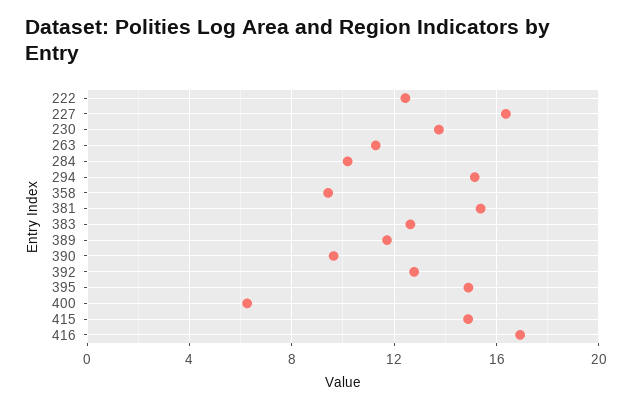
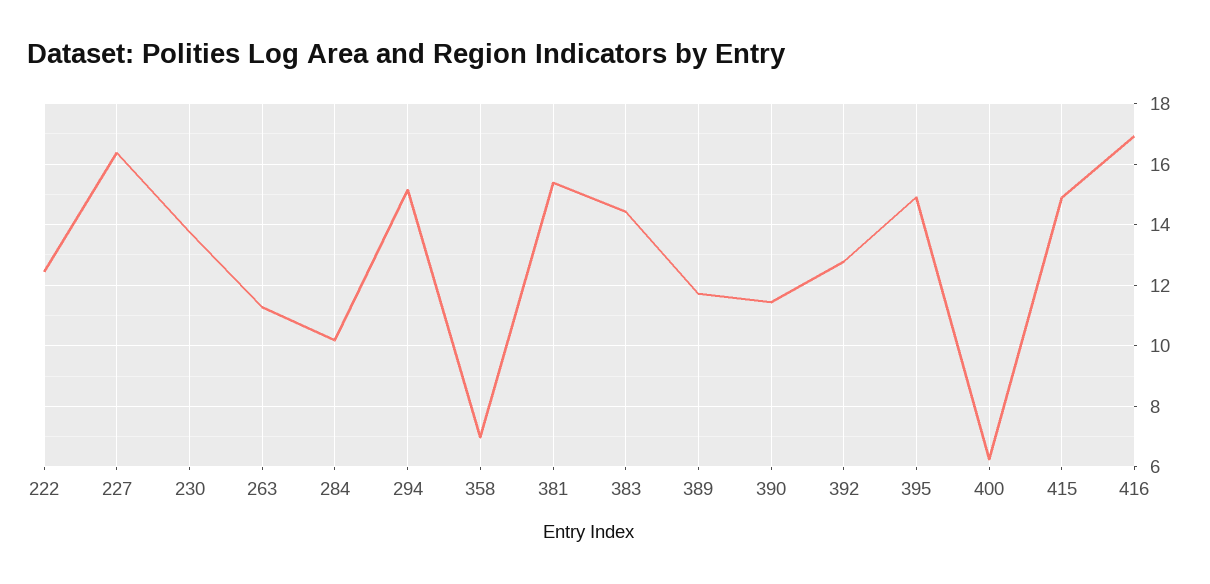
358: 9.5 -> 7
383: 12.5 -> 14.4
390: 9.5 -> 11.4

